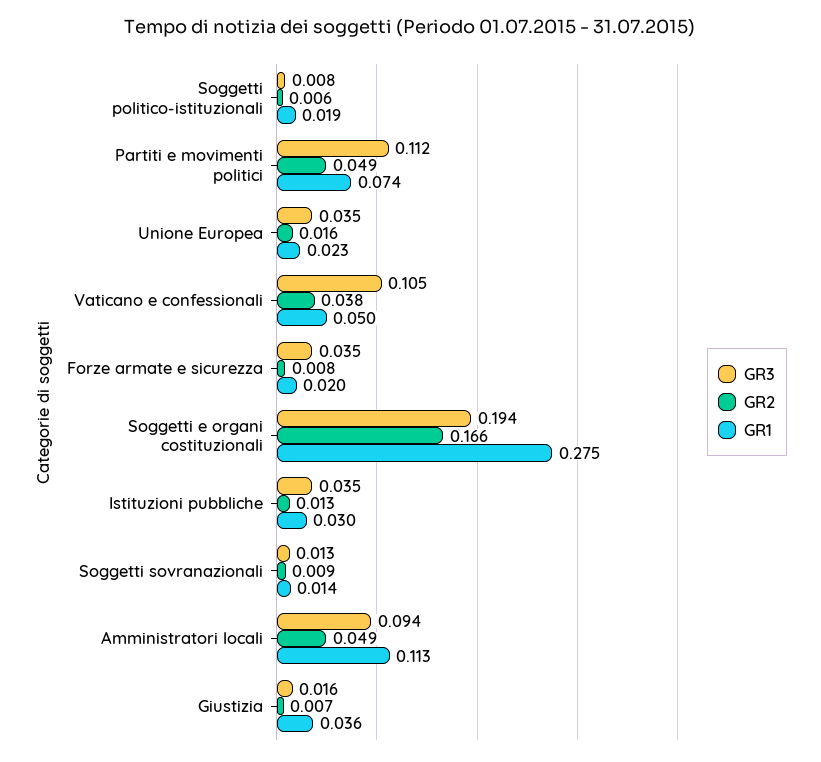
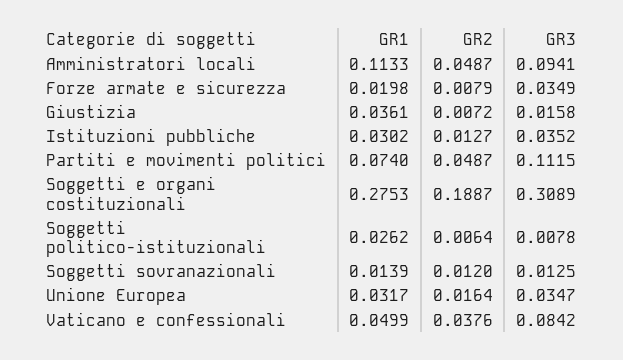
GR1, Soggetti politico-istituzionali: 0.019 -> 0.0262
GR1, Unione Europea: 0.023 -> 0.0317
GR3, Vaticano e confessionali: 0.105 -> 0.0842
GR3, Soggetti e organi costituzionali: 0.194 -> 0.3089
GR2, Soggetti e organi costituzionali: 0.166 -> 0.1887
GR2, Soggetti sovranazionali: 0.009 -> 0.012

